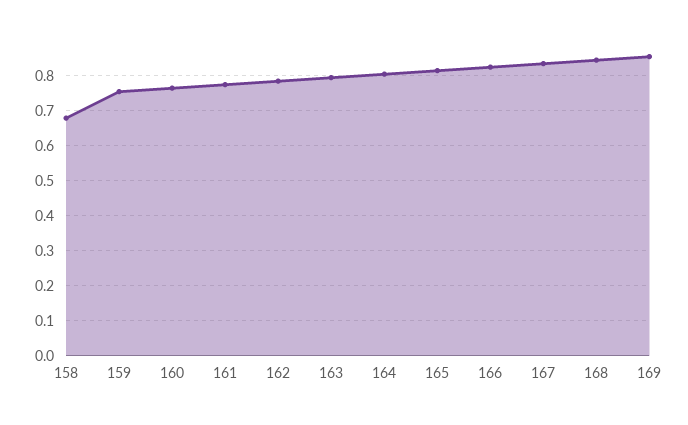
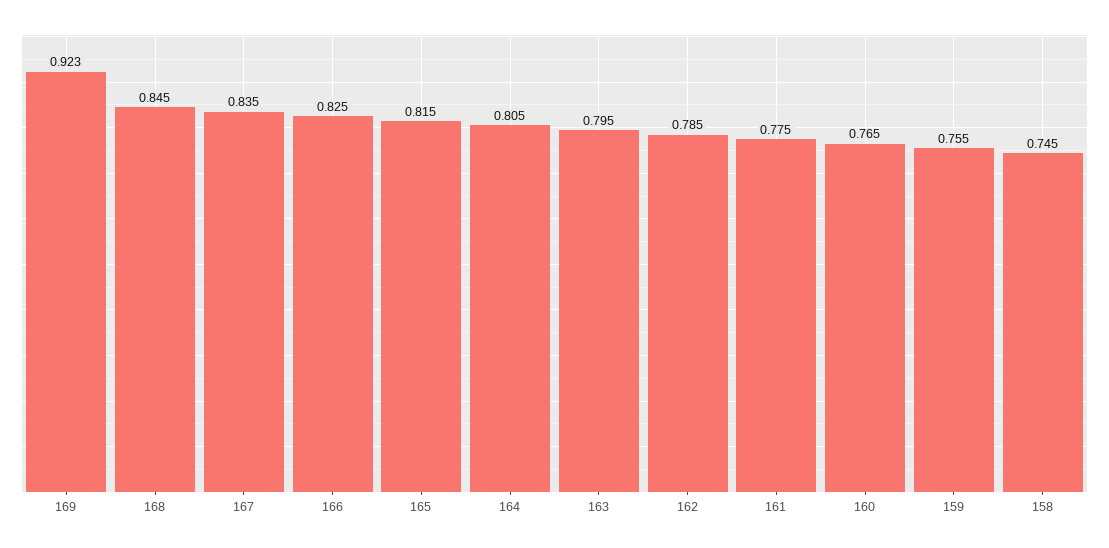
158: 0.68 -> 0.745
169: 0.86 -> 0.923

